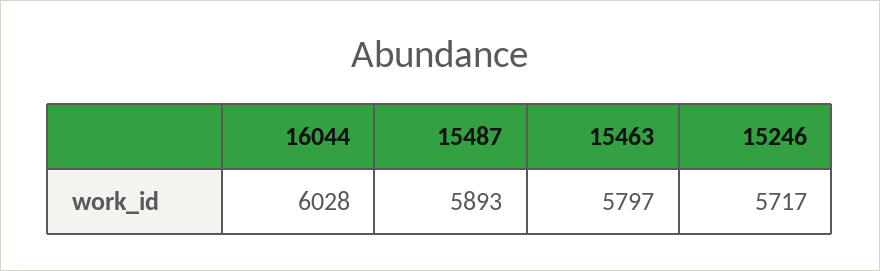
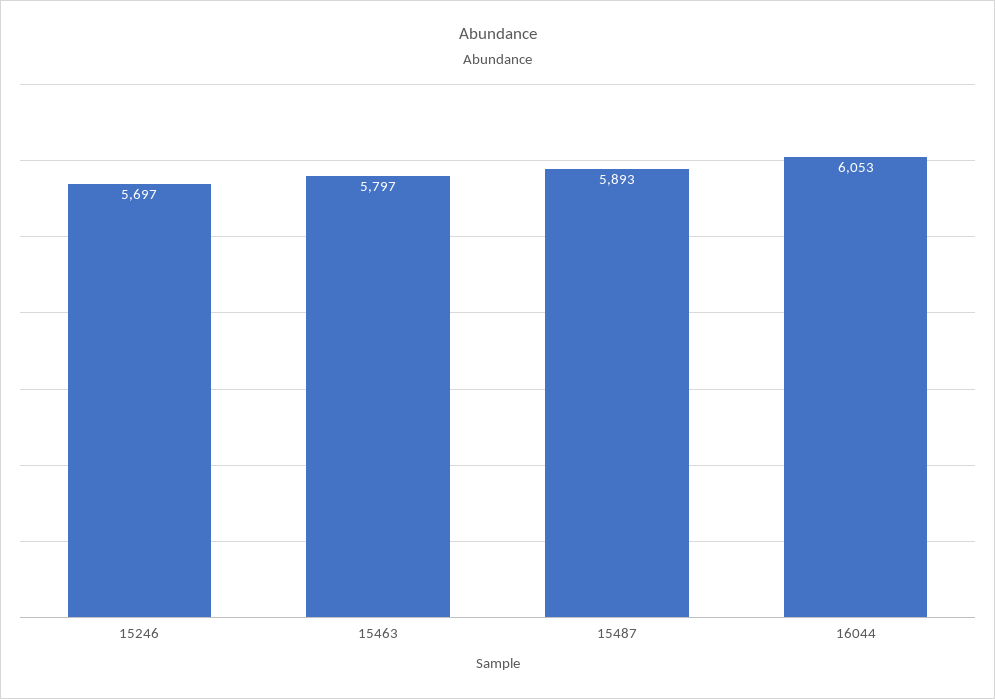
16044: 6028 -> 6053
15246: 5717 -> 5697

